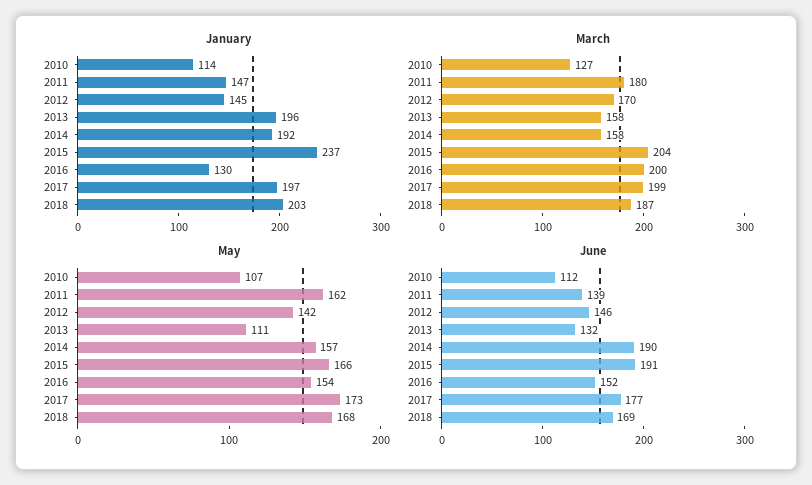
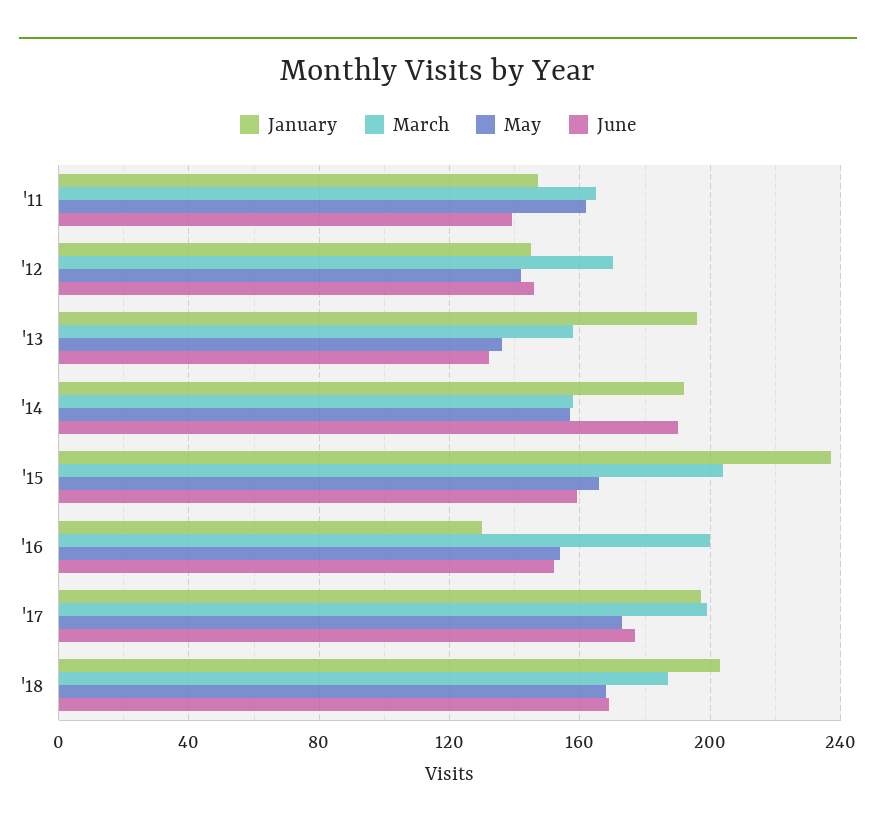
January, 2010: 114 -> none
March, 2010: 127 -> none
March, 2011: 180 -> 165
May, 2010: 107 -> none
May, 2013: 111 -> 135
June, 2010: 112 -> none
June, 2015: 191 -> 160

